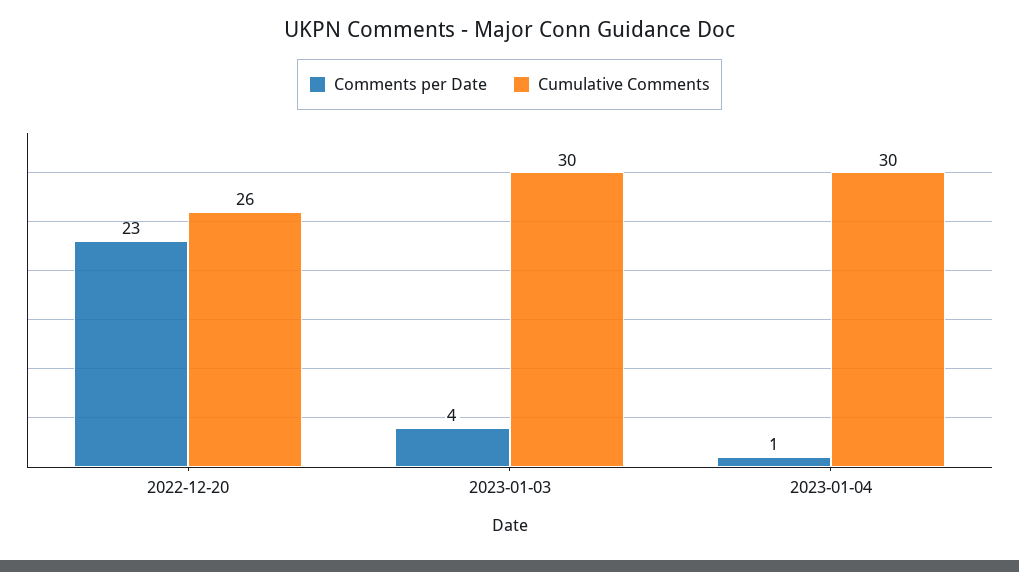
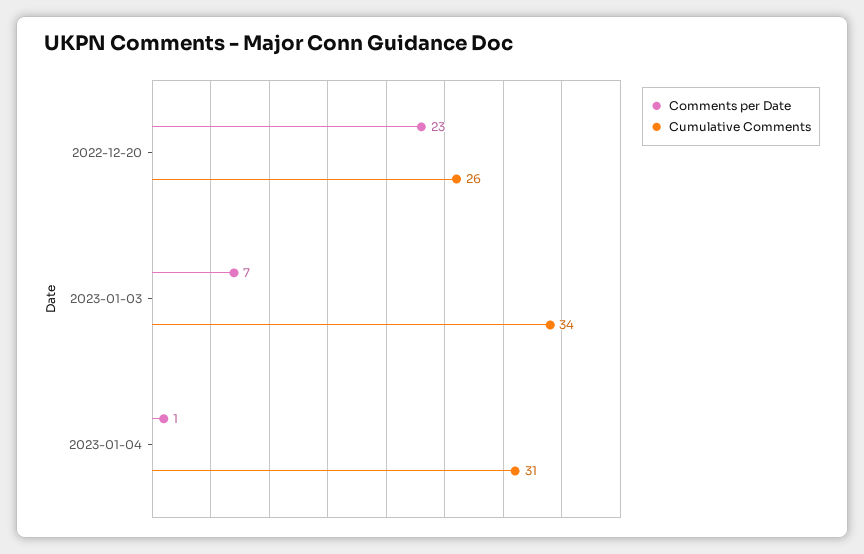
Comments per Date, 2023-01-03: 4 -> 7
Cumulative Comments, 2023-01-03: 30 -> 34
Cumulative Comments, 2023-01-04: 30 -> 31

